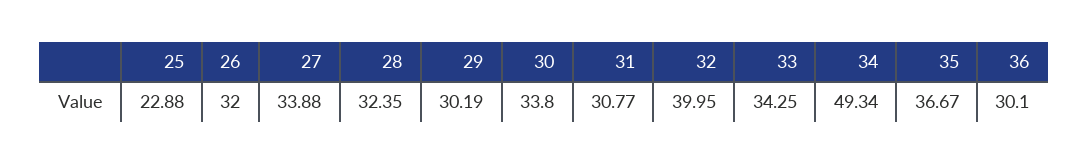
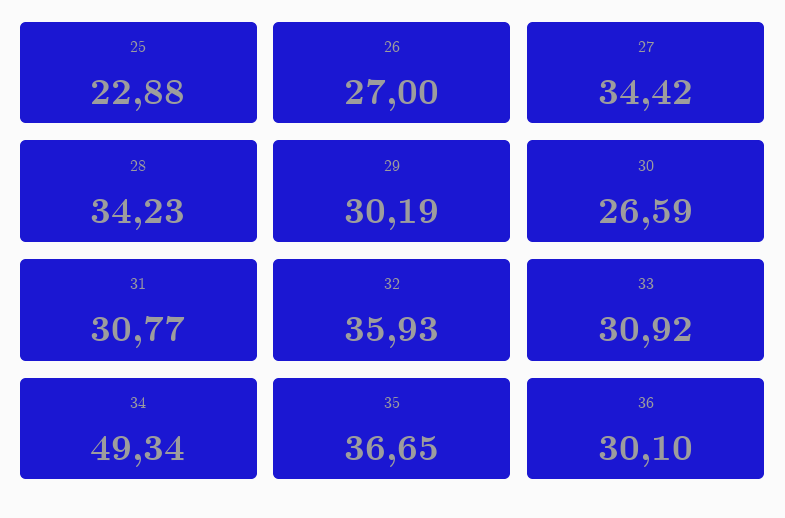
26: 32 -> 27
27: 33.88 -> 34.42
28: 32.35 -> 34.23
30: 33.8 -> 26.59
32: 39.95 -> 35.93
33: 34.25 -> 30.92
35: 36.67 -> 36.65

